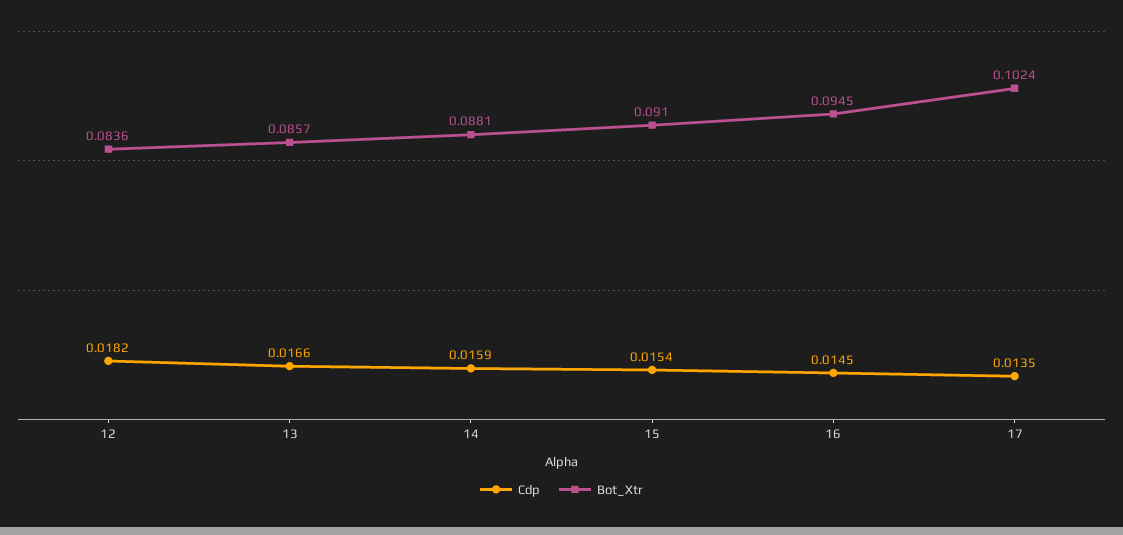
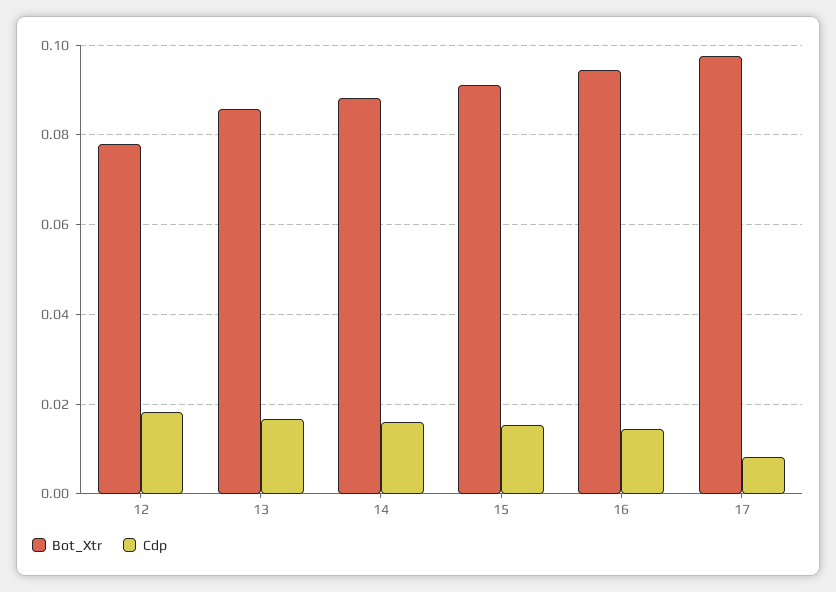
Bot_Xtr, 12: 0.0836 -> 0.078
Cdp, 17: 0.0135 -> 0.008
Bot_Xtr, 17: 0.1024 -> 0.098

